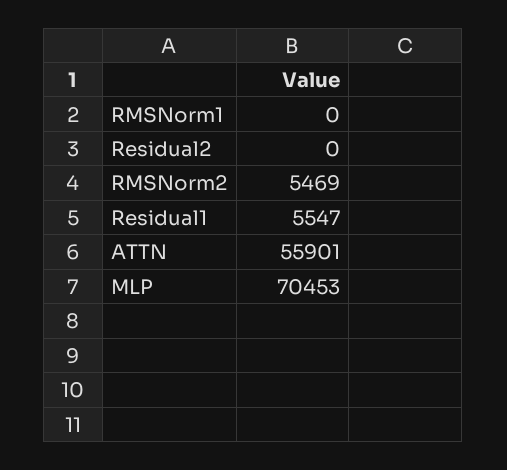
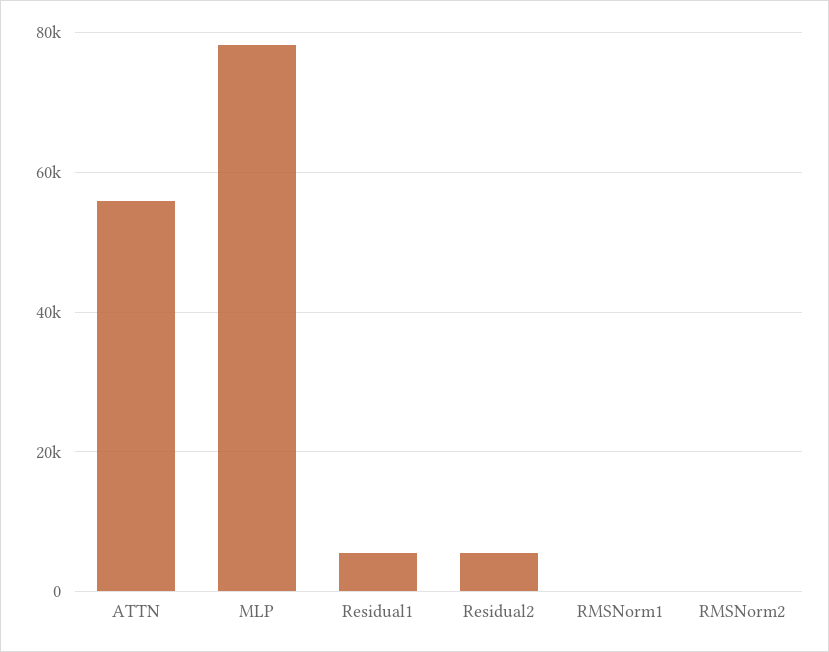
Residual2: 0 -> 6000
RMSNorm2: 5469 -> 0
MLP: 70453 -> 78000

